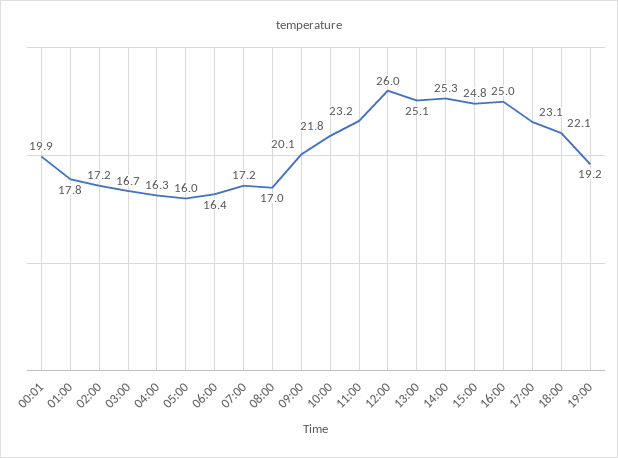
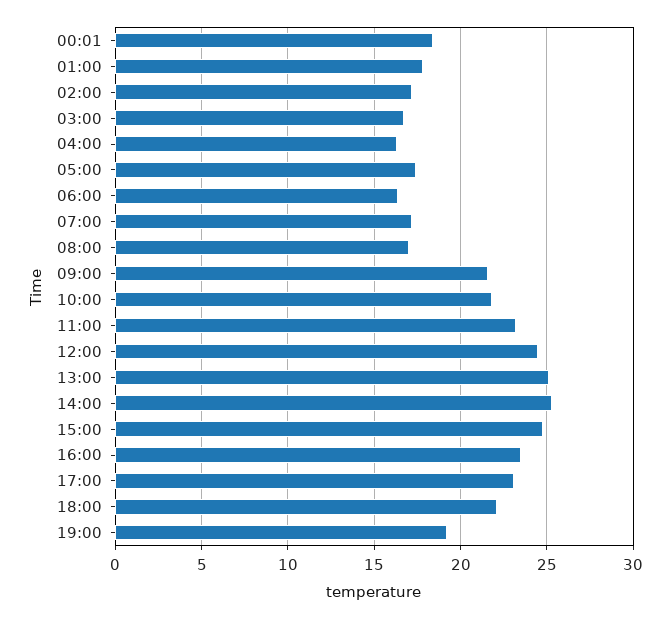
00:01: 19.9 -> 18.5
05:00: 16 -> 17.5
09:00: 20.1 -> 21.5
12:00: 26 -> 24.5
16:00: 25 -> 23.5

